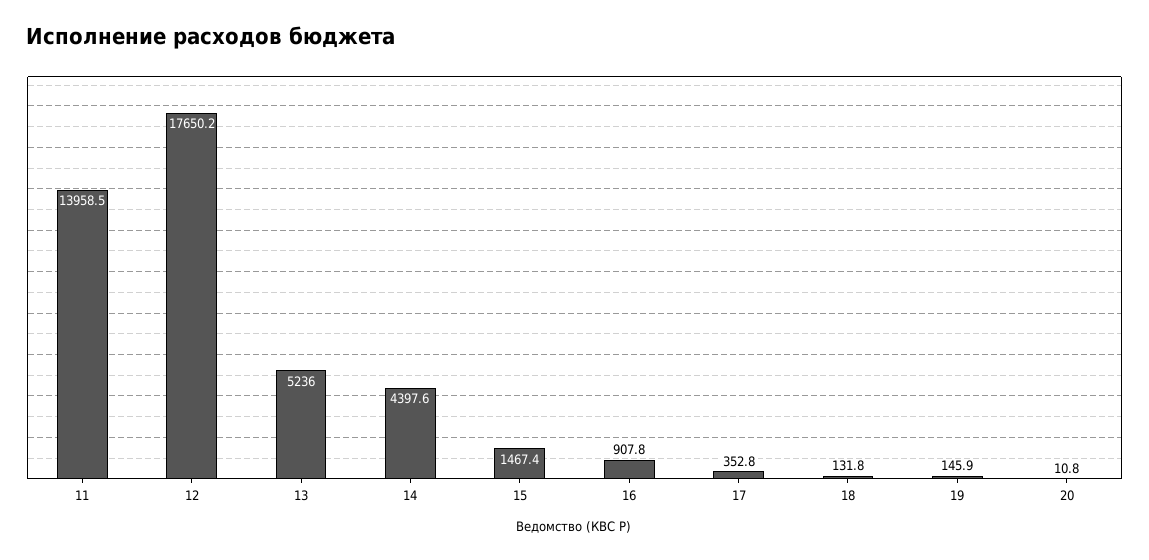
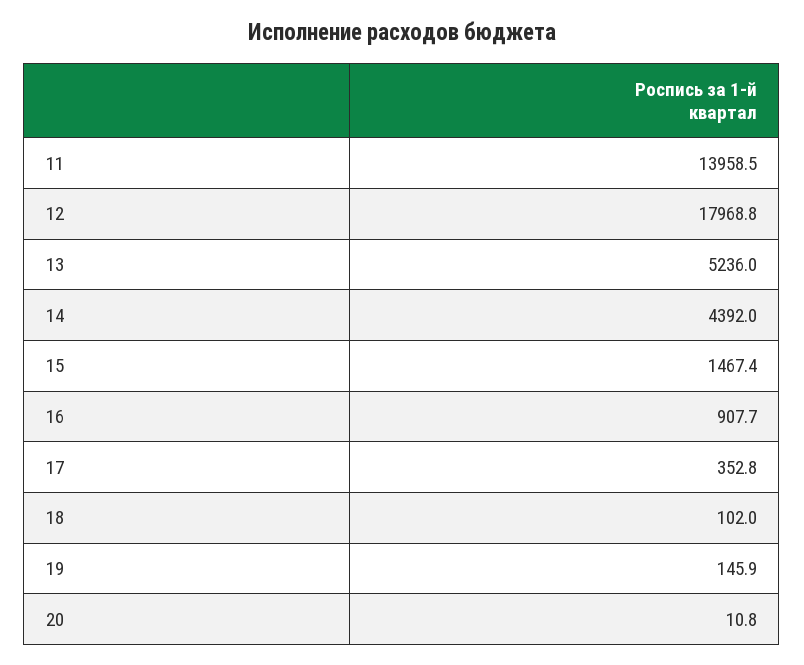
12: 17650.2 -> 17968.8
14: 4397.6 -> 4392
16: 907.8 -> 907.7
18: 131.8 -> 102

